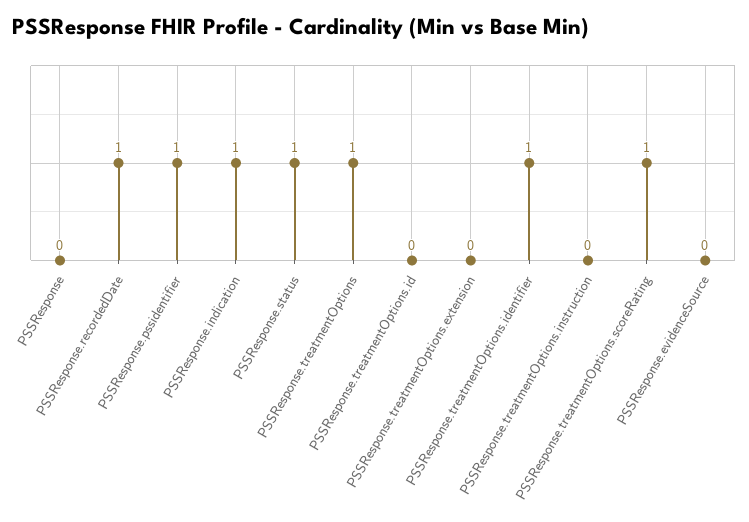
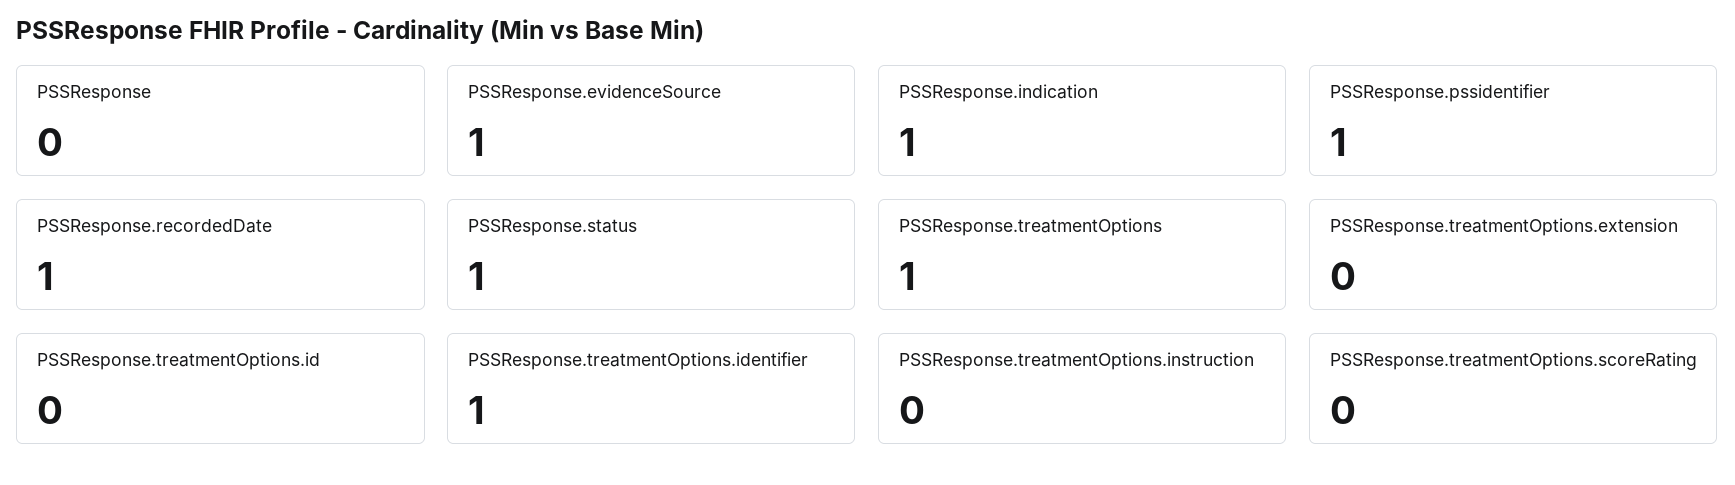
PSSResponse.treatmentOptions.scoreRating: 1 -> 0
PSSResponse.evidenceSource: 0 -> 1

